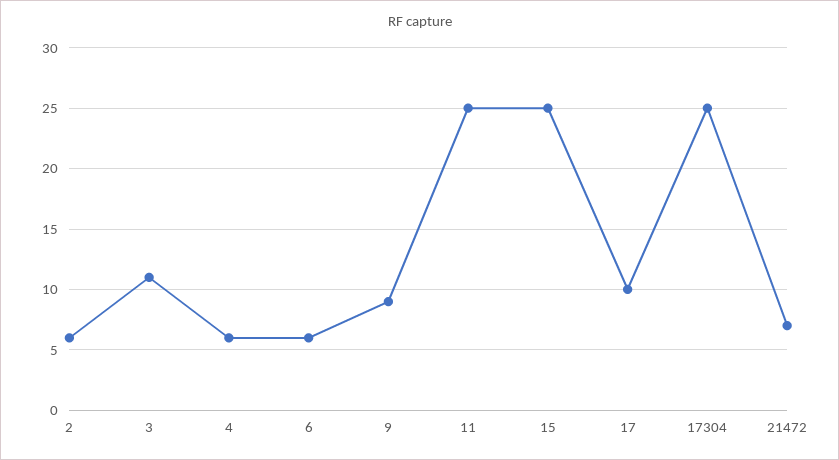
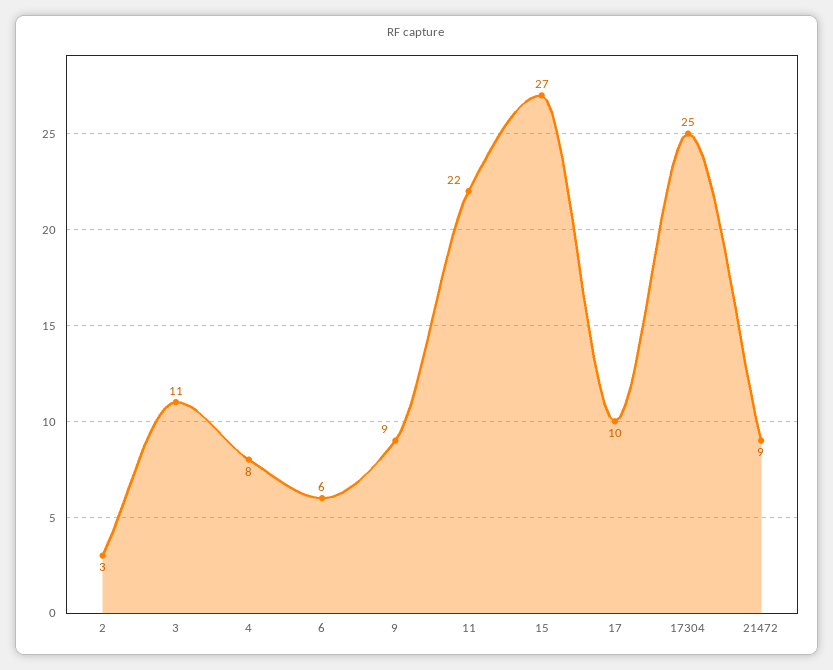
2: 6 -> 3
4: 6 -> 8
11: 25 -> 22
15: 25 -> 27
21472: 7 -> 9

